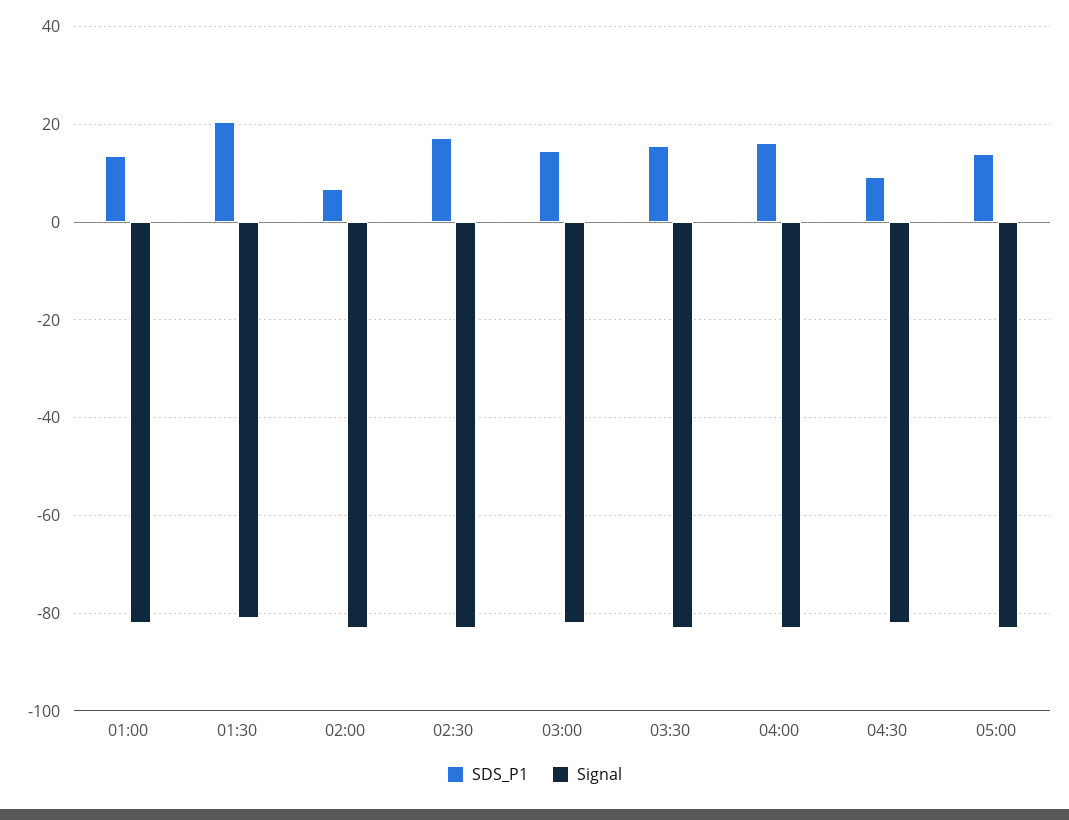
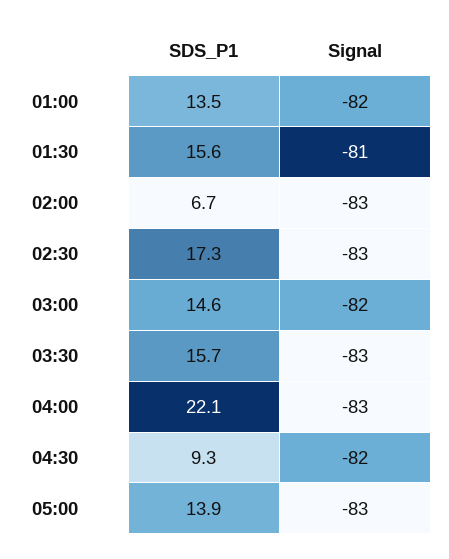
SDS_P1, 01:30: 20 -> 15.6
SDS_P1, 04:00: 16 -> 22.1

